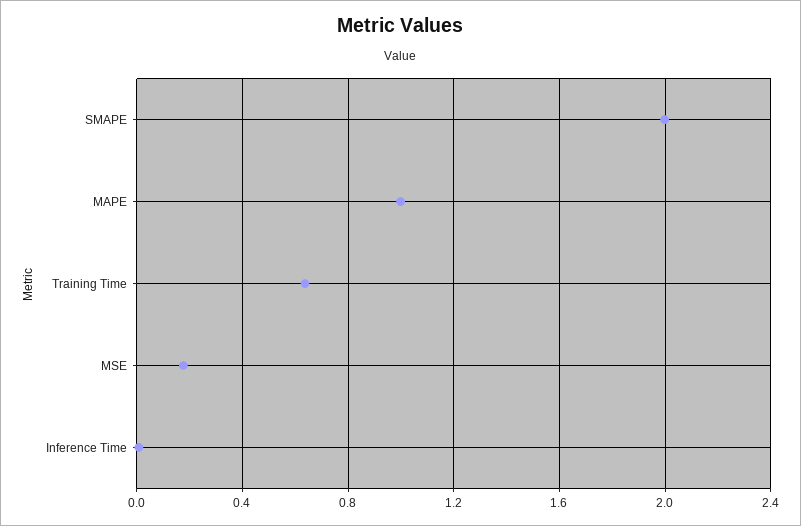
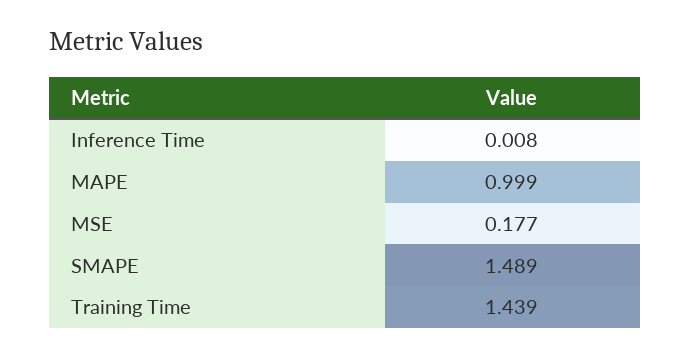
SMAPE: 2 -> 1.489
Training Time: 0.65 -> 1.439

